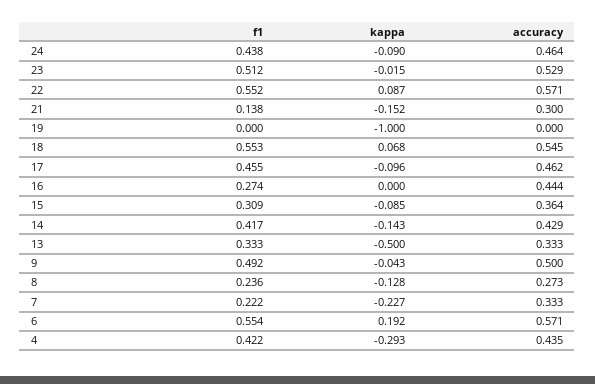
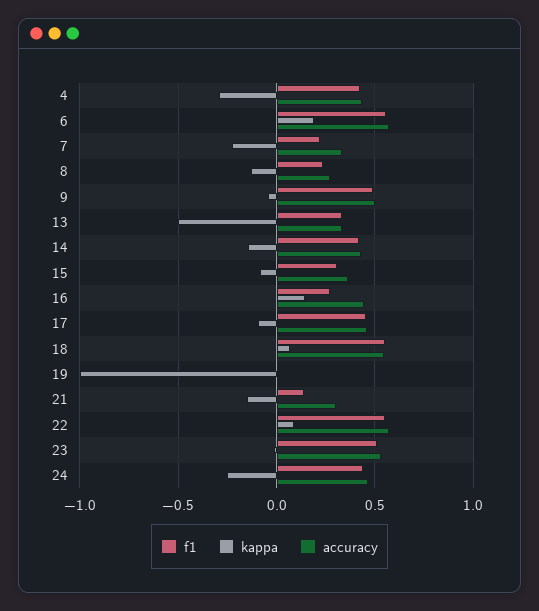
kappa, 24: -0.09 -> -0.25
kappa, 16: 0 -> 0.15

